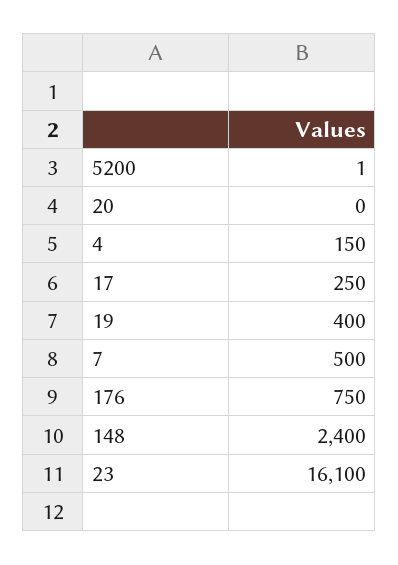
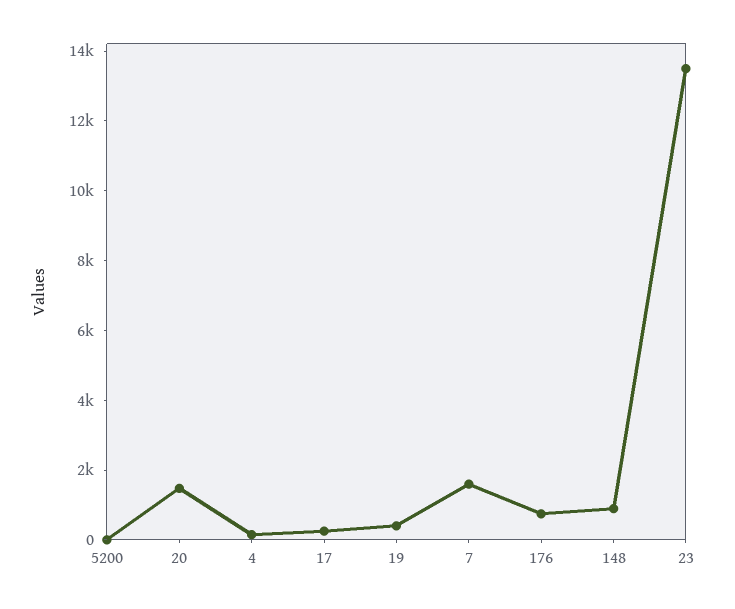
20: 0 -> 1500
7: 500 -> 1500
148: 2400 -> 1000
23: 16100 -> 13500

